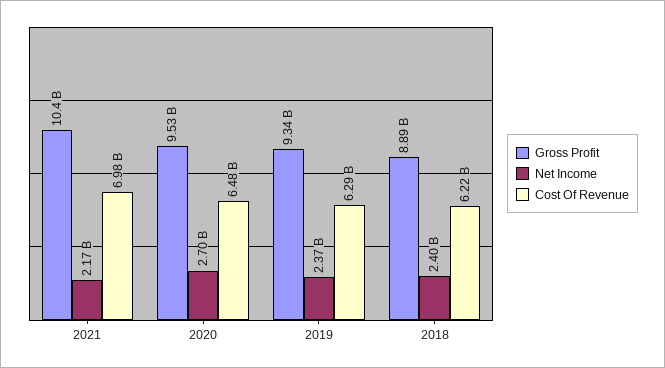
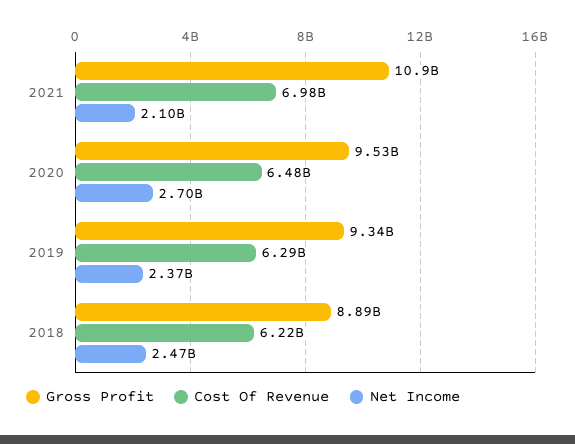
Gross Profit, 2021: 10400000000 -> 10900000000
Net Income, 2021: 2170000000 -> 2100000000
Net Income, 2018: 2400000000 -> 2470000000

